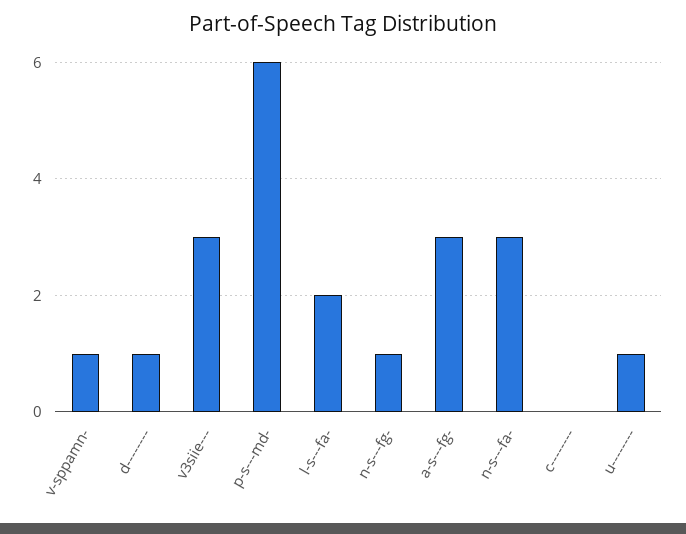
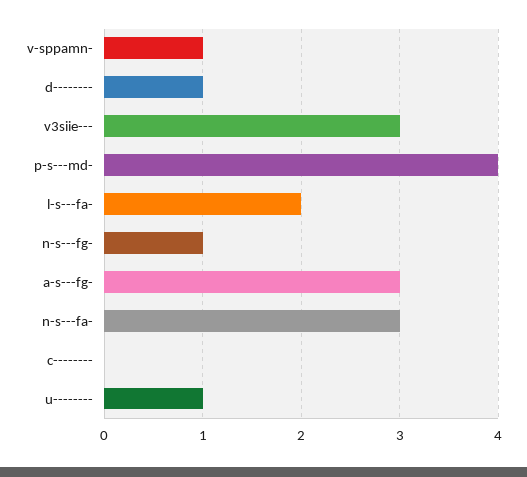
p-s---md-: 6 -> 4

